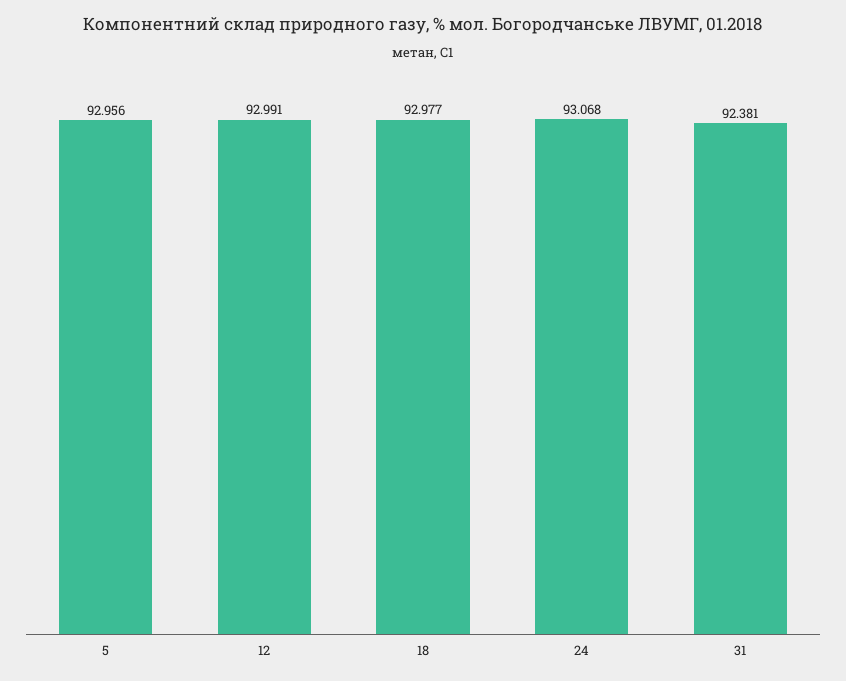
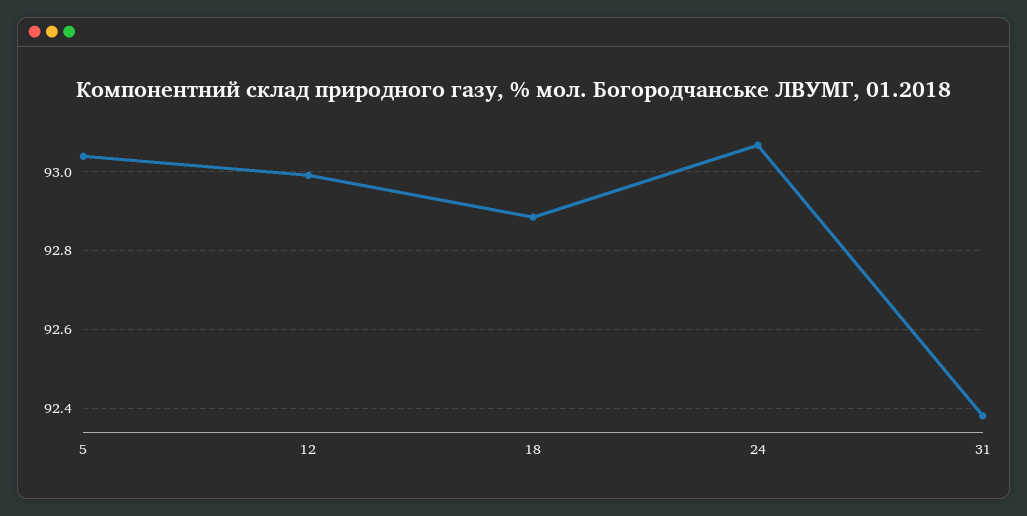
5: 92.956 -> 93.04
18: 92.977 -> 92.88

